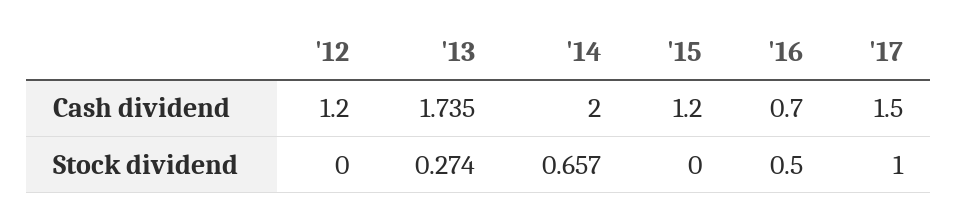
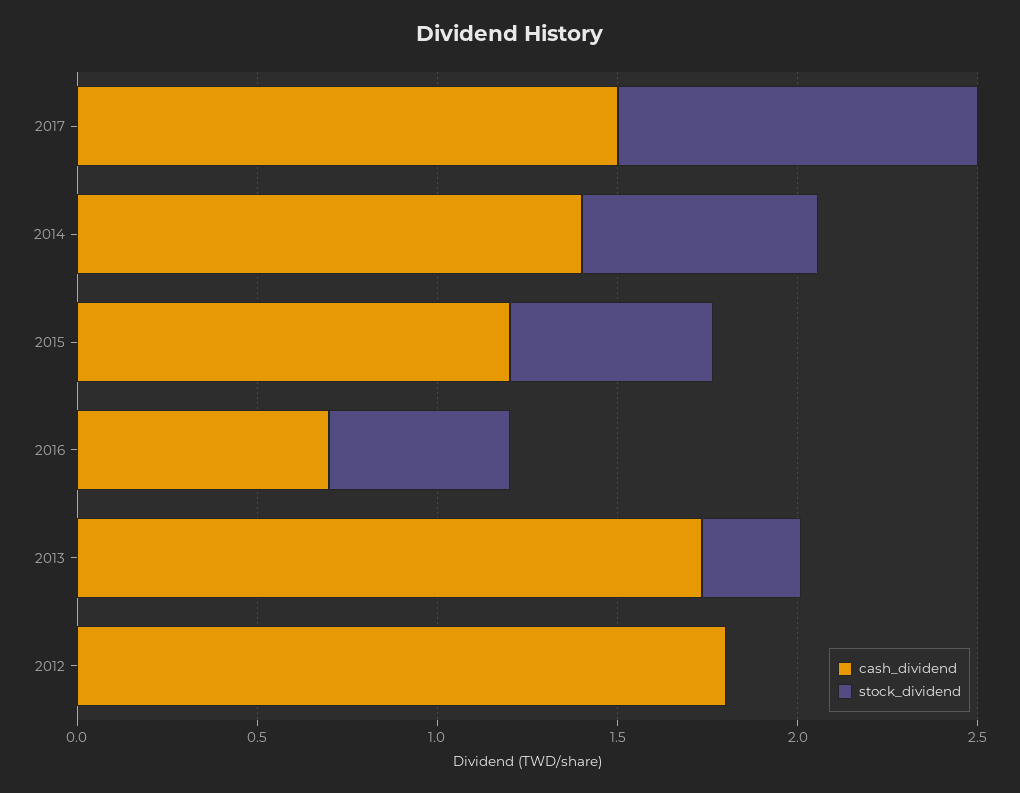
Cash dividend, '12: 1.2 -> 1.8
Cash dividend, '14: 2 -> 1.4
Stock dividend, '15: 0 -> 0.6

